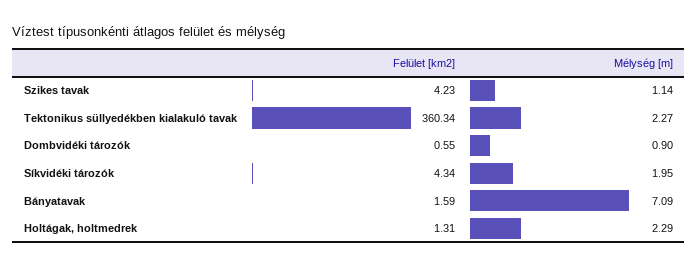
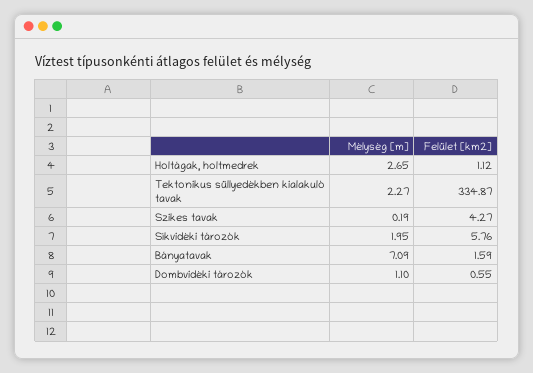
Felület [km2], Szikes tavak: 4.23 -> 4.27
Mélység [m], Szikes tavak: 1.14 -> 0.19
Felület [km2], Tektonikus süllyedékben kialakuló tavak: 360.34 -> 334.87
Mélység [m], Dombvidéki tározók: 0.9 -> 1.1
Felület [km2], Síkvidéki tározók: 4.34 -> 5.76
Felület [km2], Holtágak, holtmedrek: 1.31 -> 1.12
Mélység [m], Holtágak, holtmedrek: 2.29 -> 2.65

